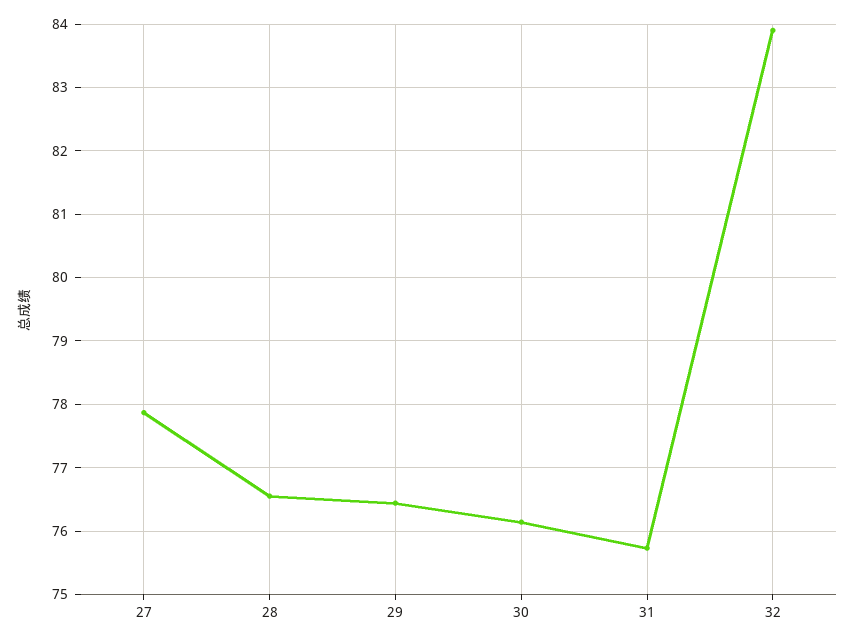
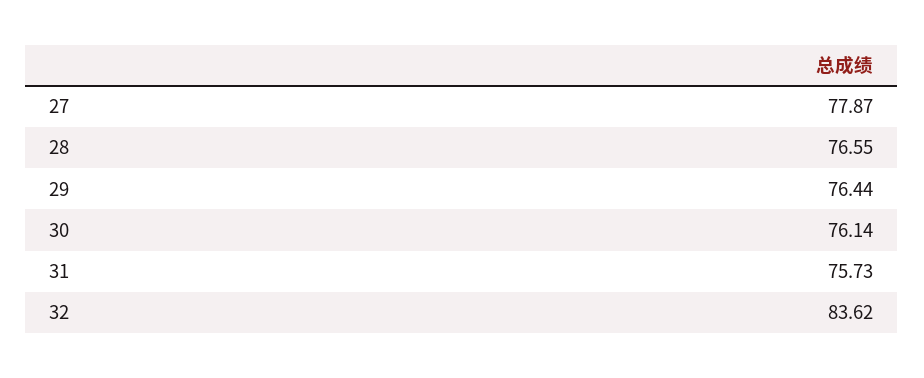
32: 83.9 -> 83.62

